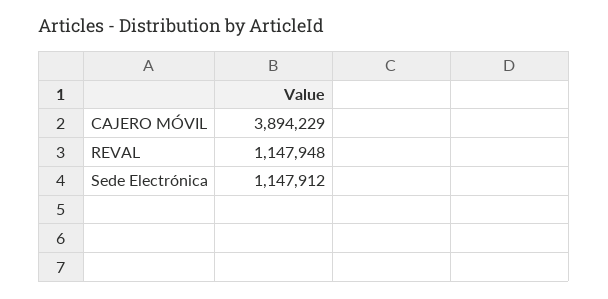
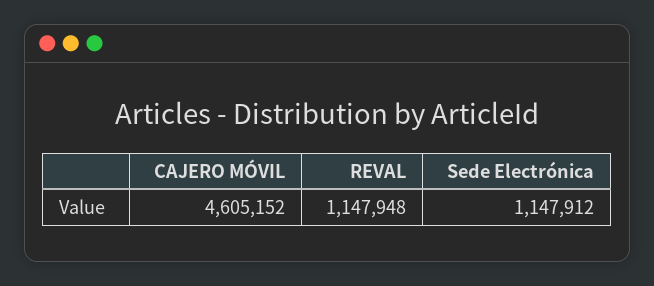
CAJERO MÓVIL: 3894229 -> 4605152

